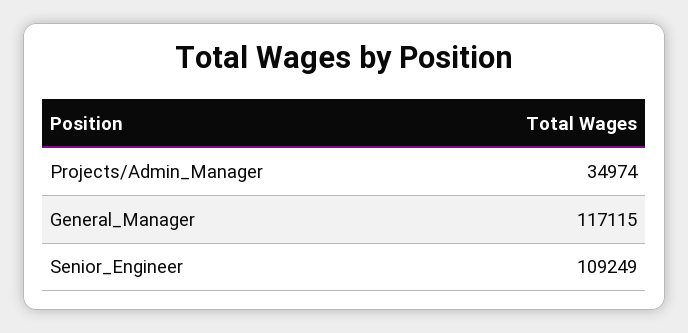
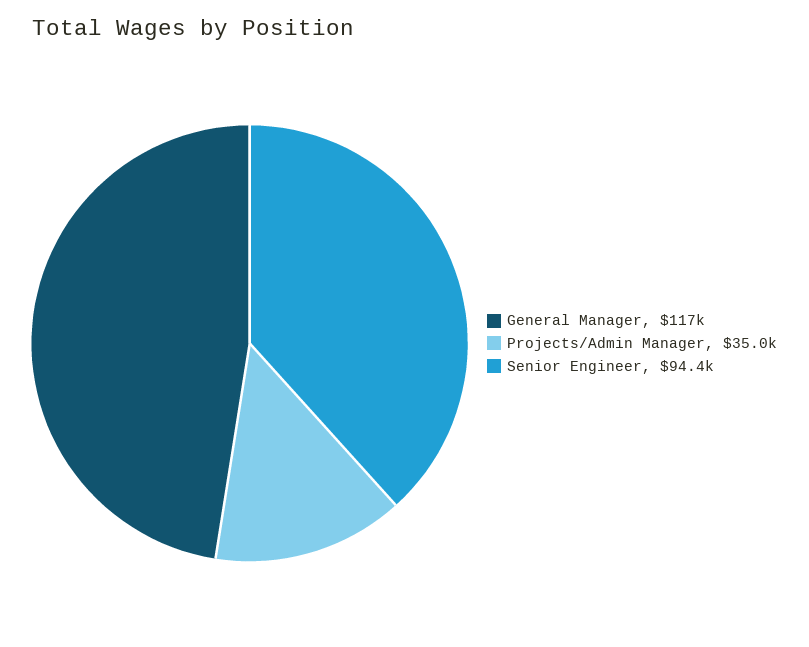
Senior_Engineer: 109249 -> 94400

